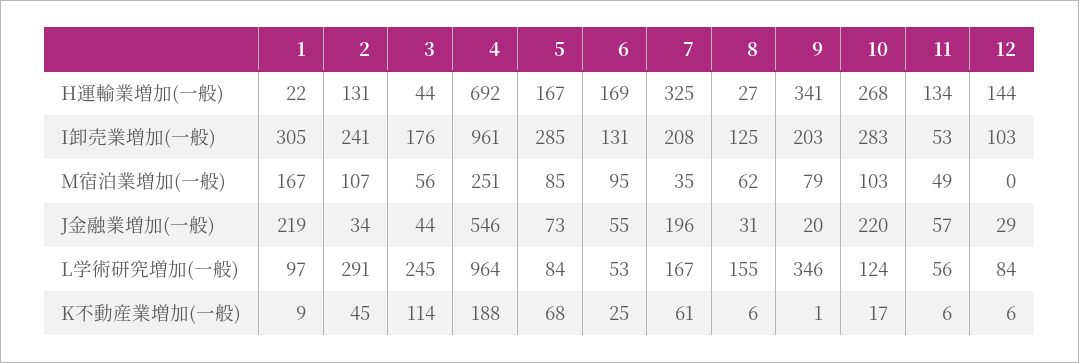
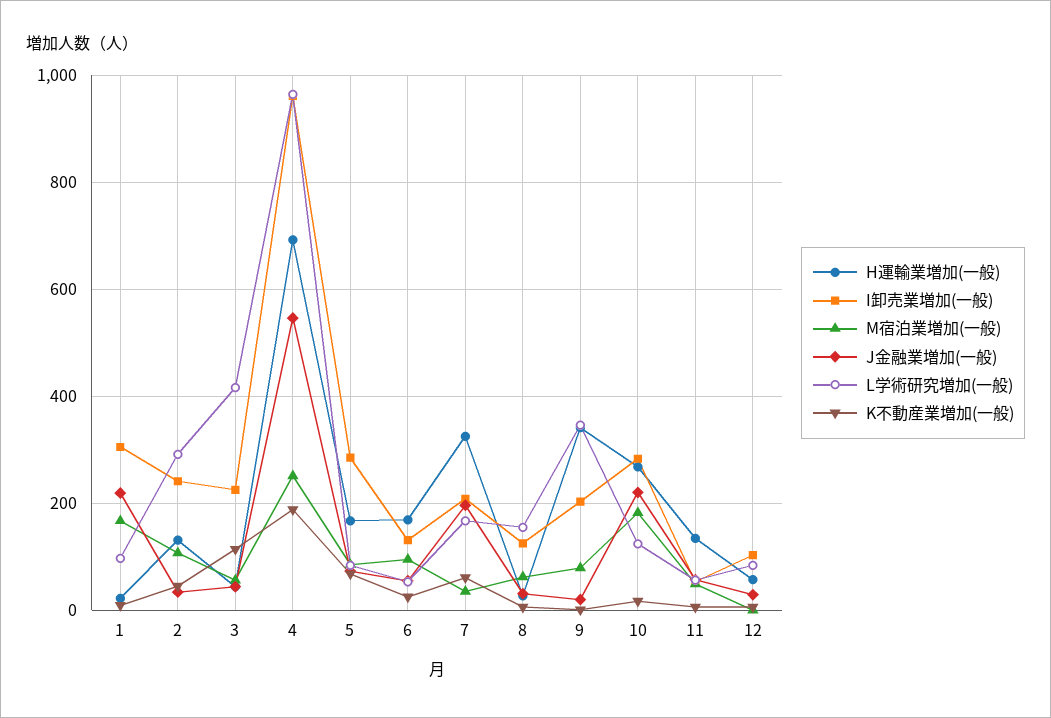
H運輸業増加(一般), 12: 144 -> 60
I卸売業増加(一般), 3: 176 -> 220
M宿泊業増加(一般), 10: 103 -> 180
L学術研究増加(一般), 3: 245 -> 420

